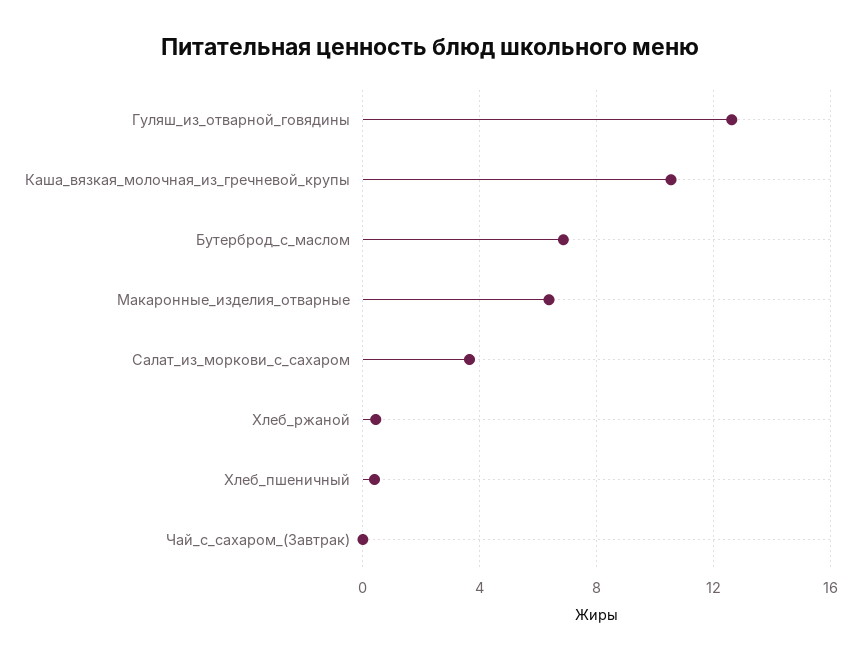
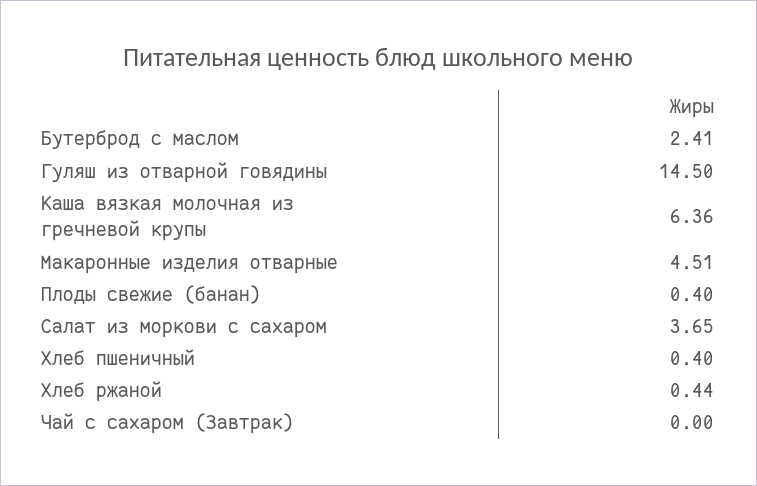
Гуляш_из_отварной_говядины: 12.5 -> 14.5
Каша_вязкая_молочная_из_гречневой_крупы: 10.5 -> 6.36
Бутерброд_с_маслом: 7 -> 2.41
Макаронные_изделия_отварные: 6.5 -> 4.51
Плоды свежие (банан): none -> 0.4

